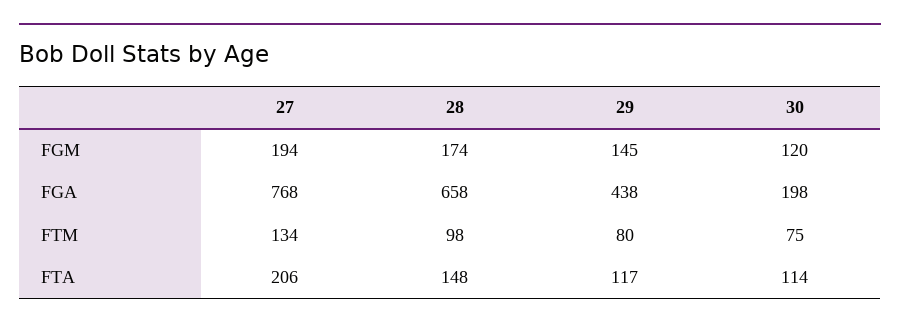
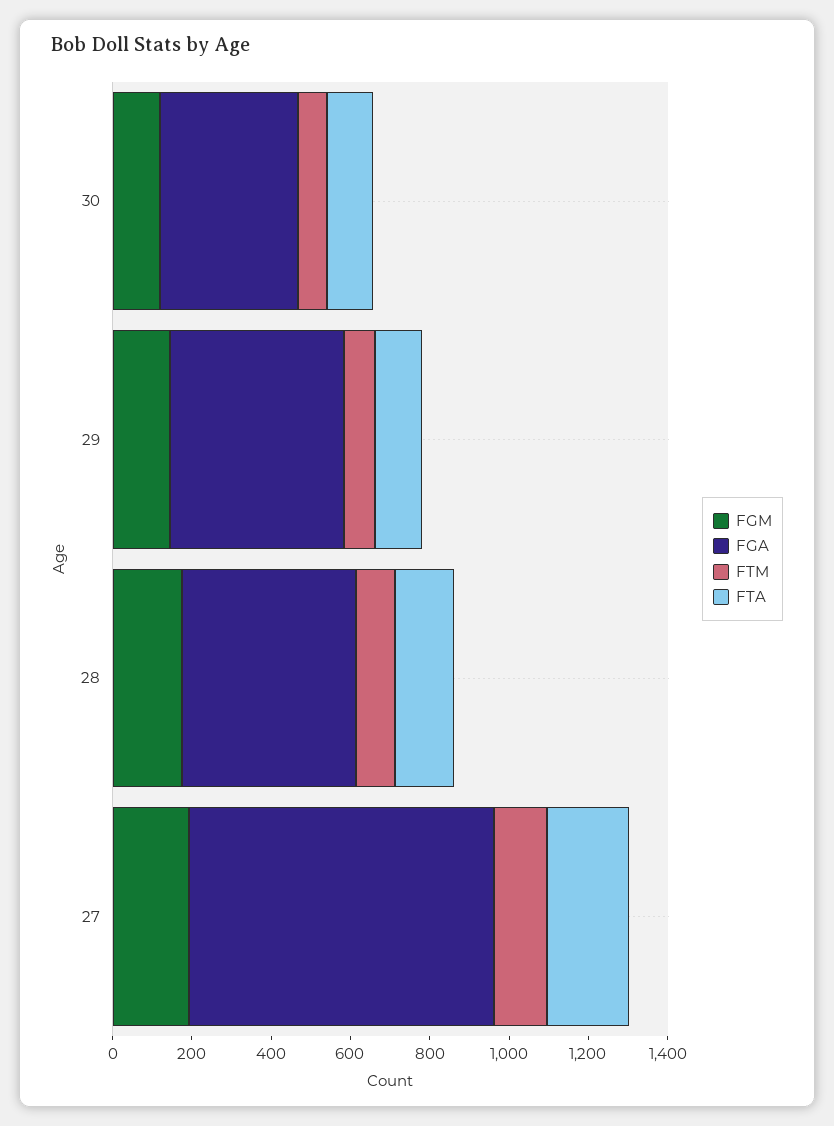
FGA, 28: 658 -> 450
FGA, 30: 198 -> 350

